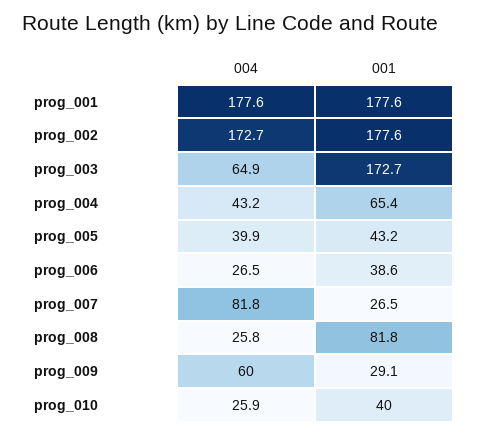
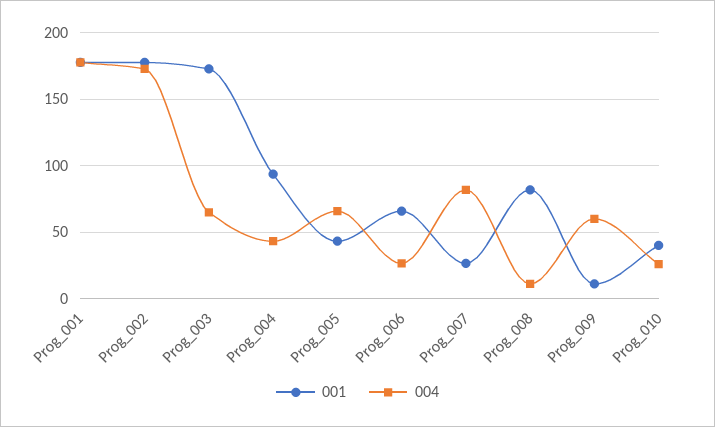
001, prog_004: 65.4 -> 95
004, prog_005: 39.9 -> 65
001, prog_006: 38.6 -> 65
004, prog_008: 25.8 -> 10
001, prog_009: 29.1 -> 10

